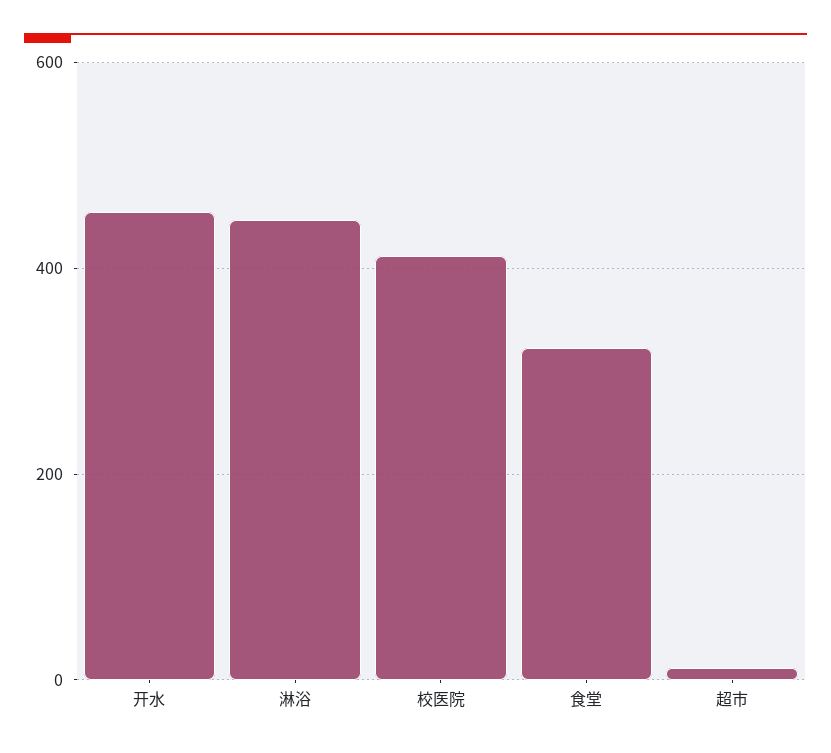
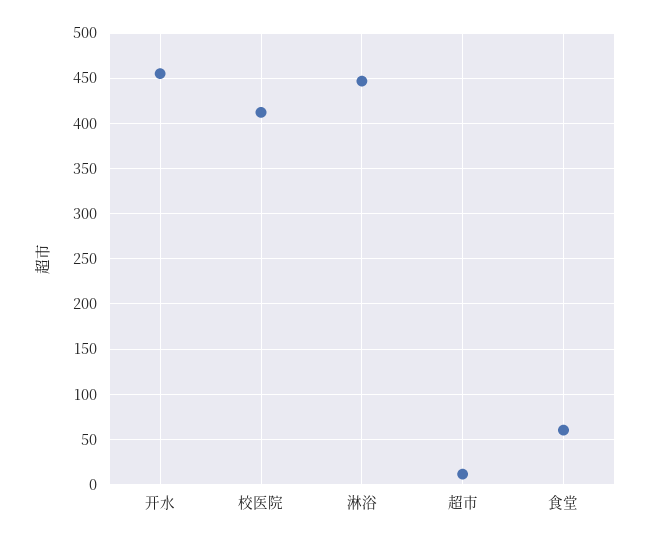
食堂: 320 -> 60

